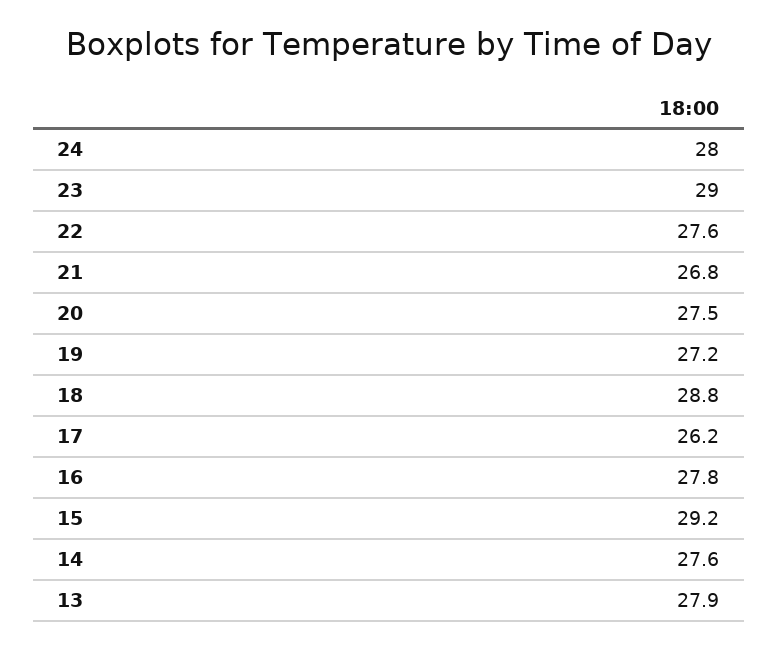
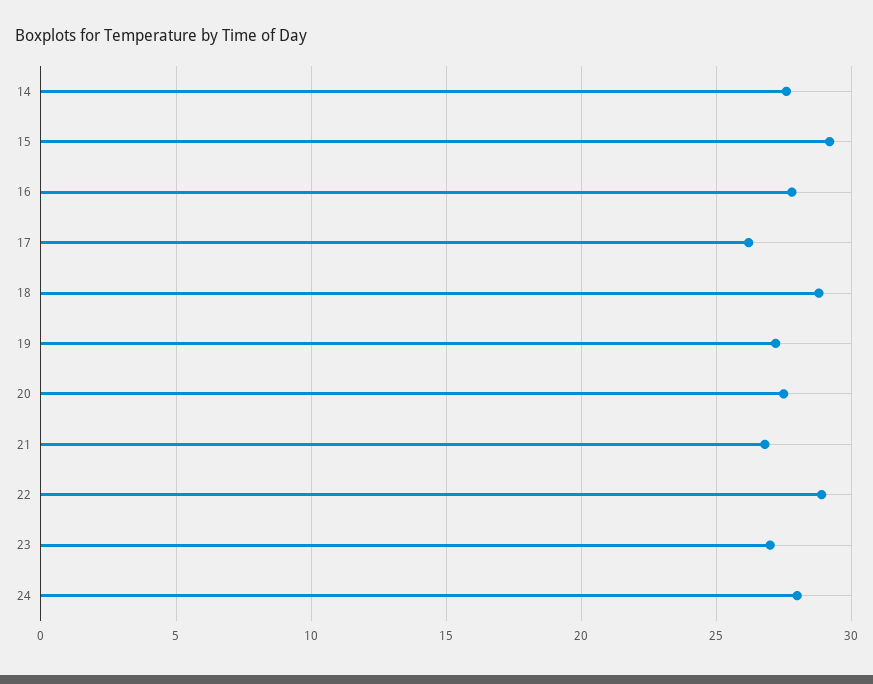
23: 29 -> 27
22: 27.6 -> 29
13: 27.9 -> none

